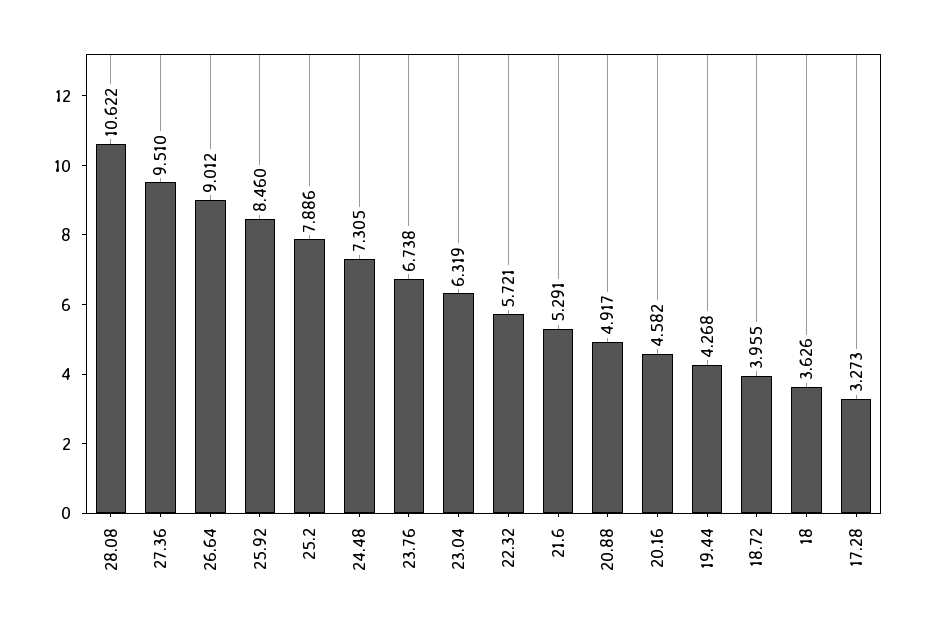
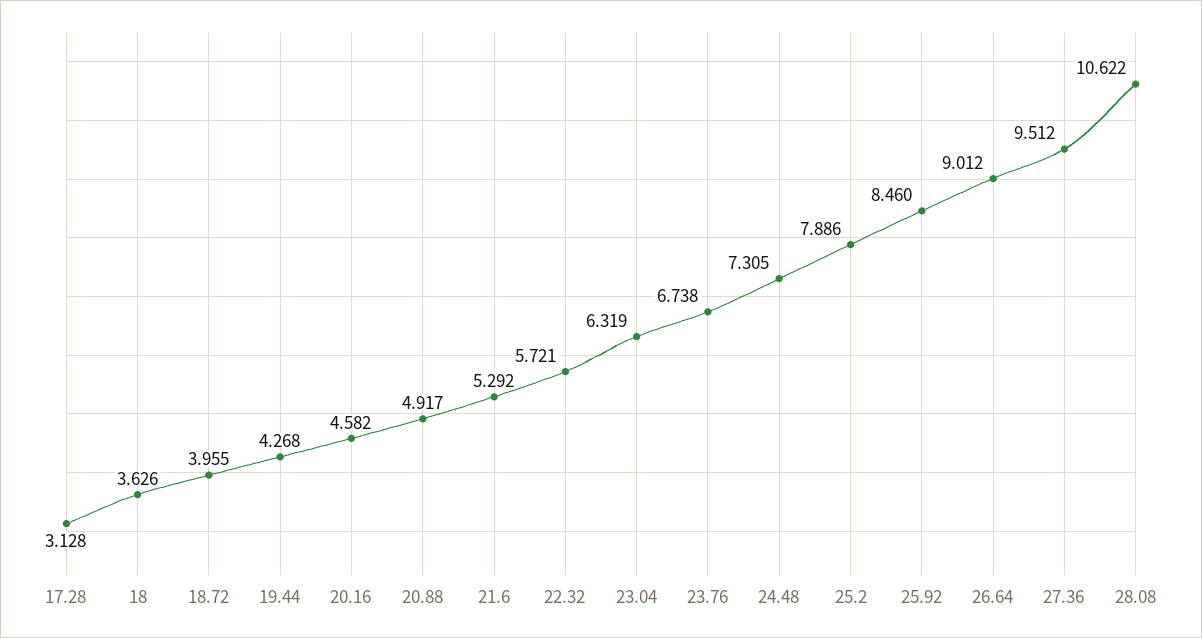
27.36: 9.51 -> 9.512
21.6: 5.291 -> 5.292
17.28: 3.273 -> 3.128

